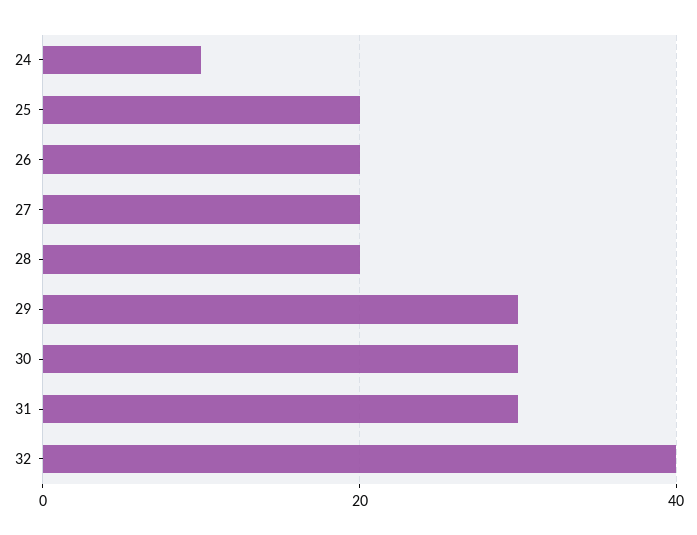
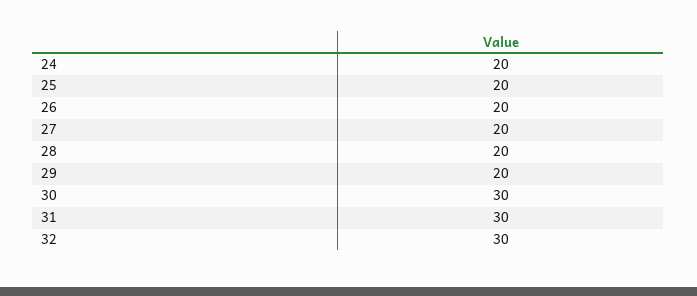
24: 10 -> 20
29: 30 -> 20
32: 40 -> 30

